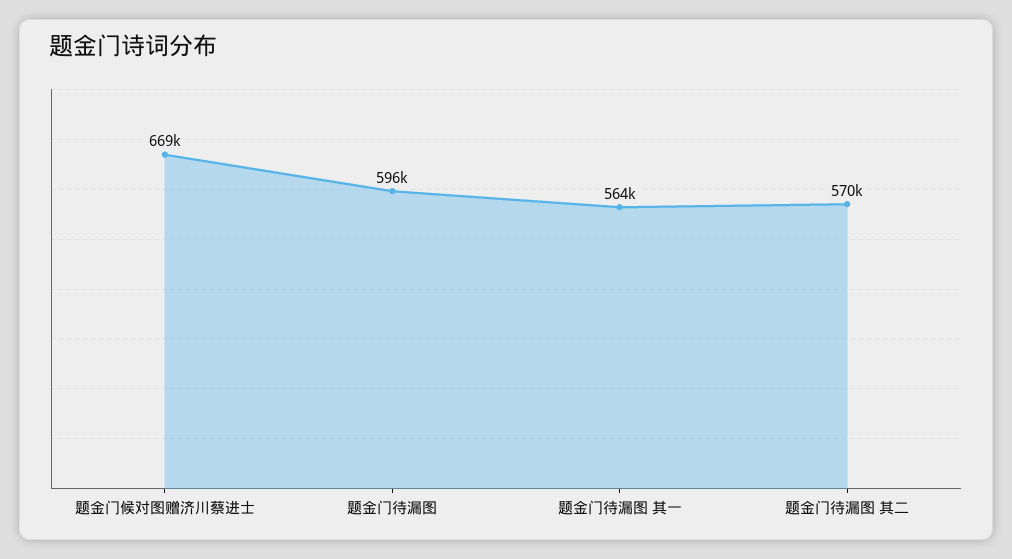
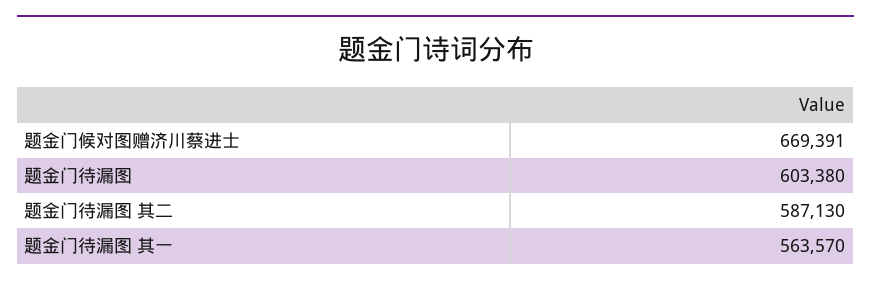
题金门待漏图: 596000 -> 603380
题金门待漏图 其二: 570000 -> 587130

